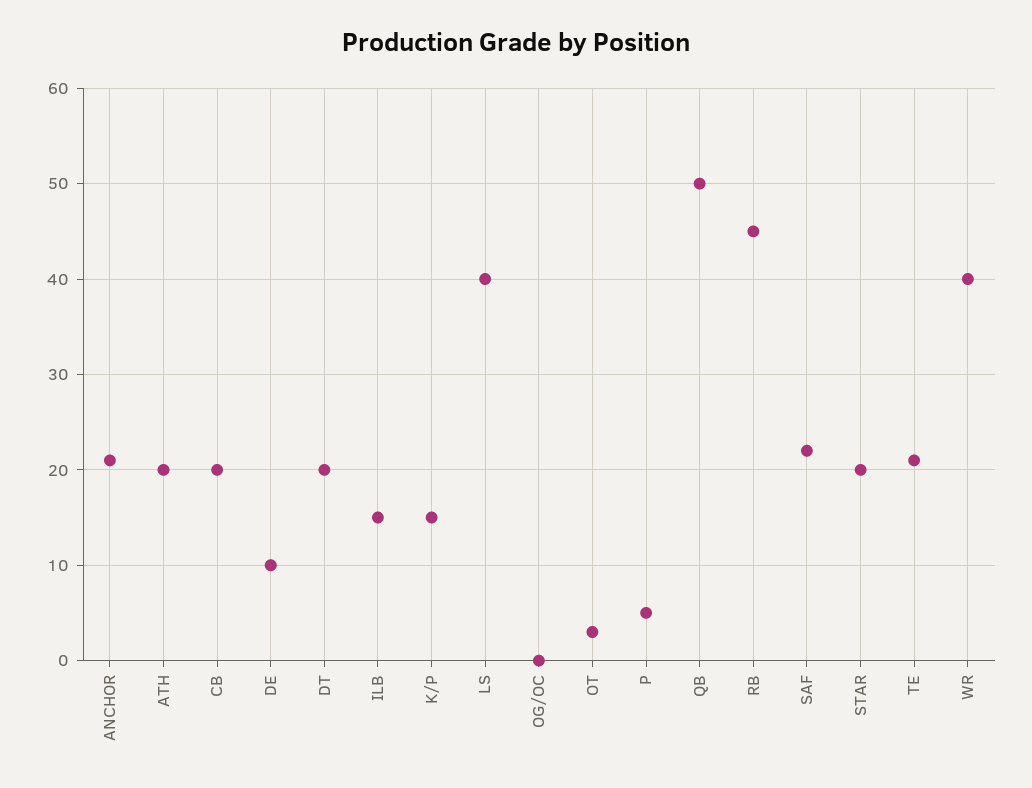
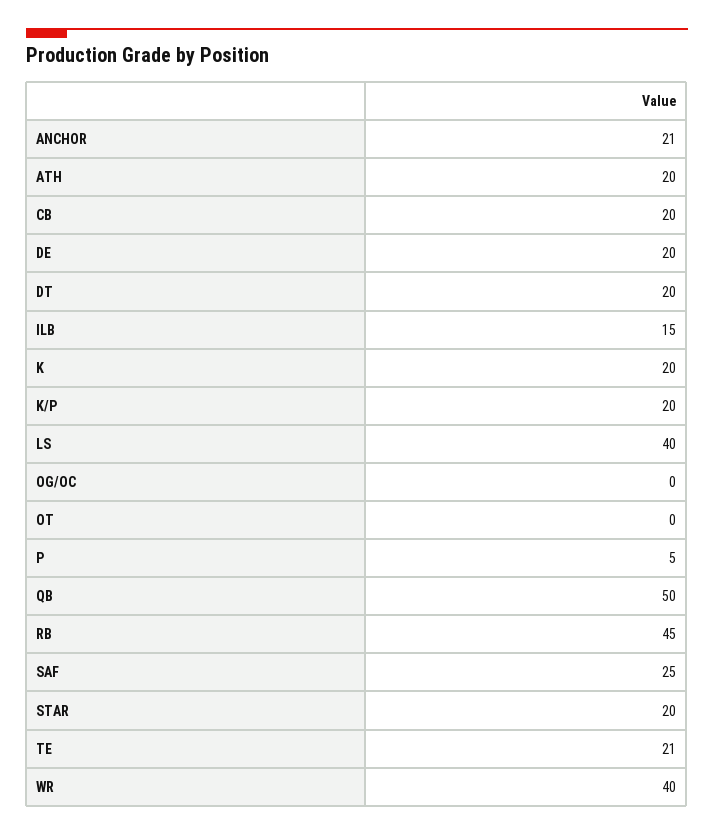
DE: 10 -> 20
K/P: 15 -> 20
OT: 3 -> 0
SAF: 22 -> 25
K: none -> 20

